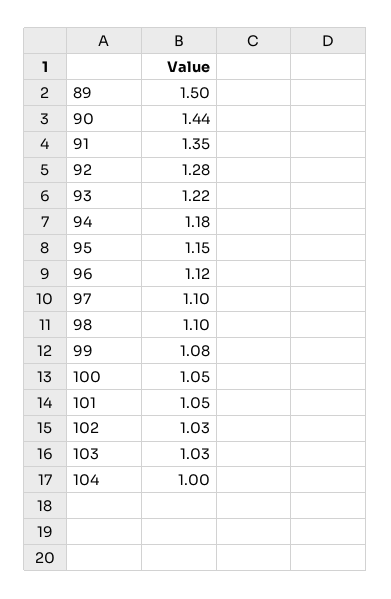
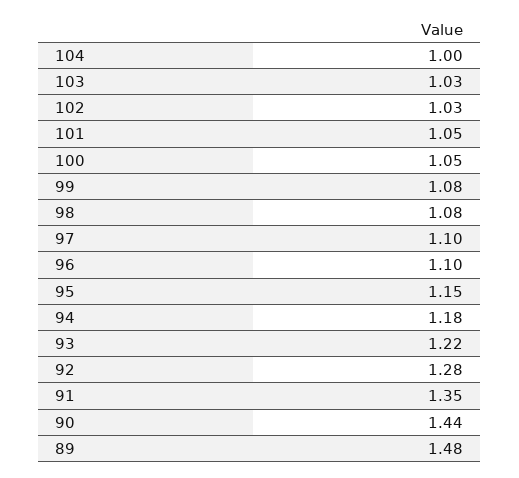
89: 1.5 -> 1.48
96: 1.12 -> 1.1
98: 1.1 -> 1.08

